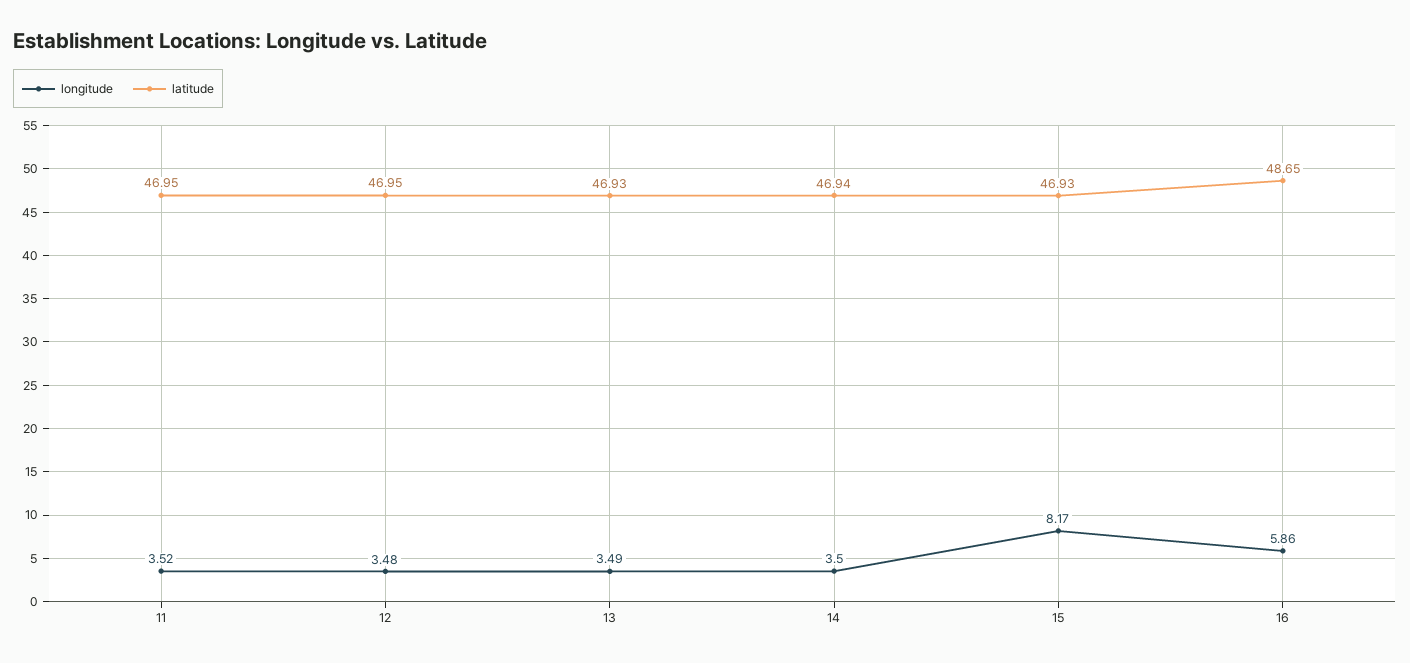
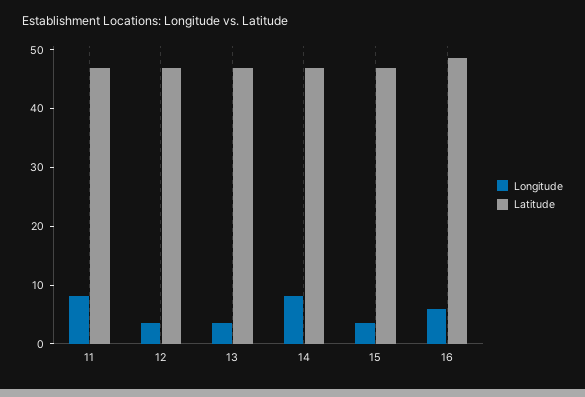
longitude, 11: 3.52 -> 8
longitude, 14: 3.5 -> 8
longitude, 15: 8.17 -> 4

